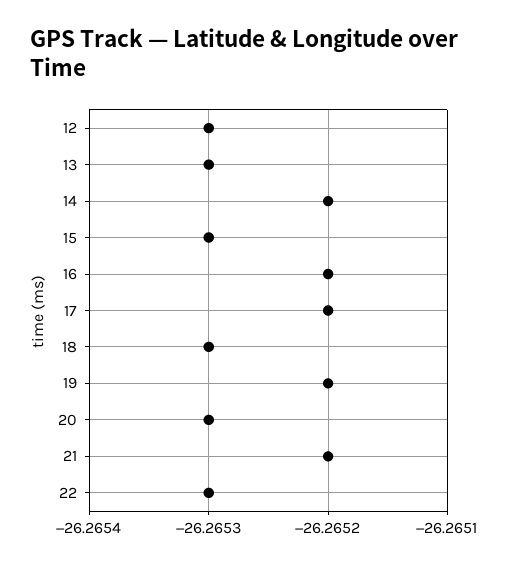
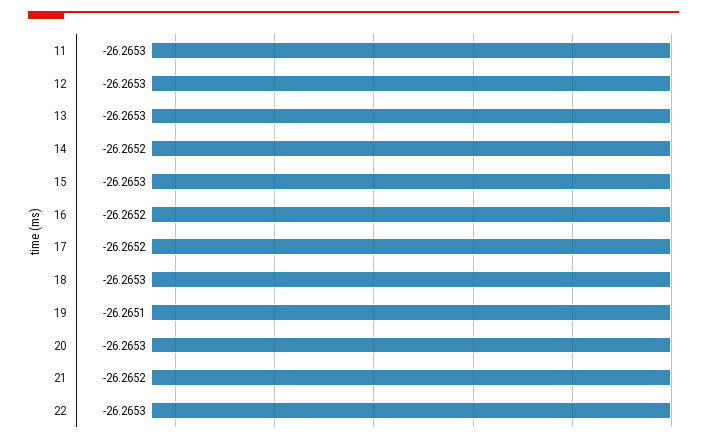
19: -26.2652 -> -26.2651
11: none -> -26.2653

